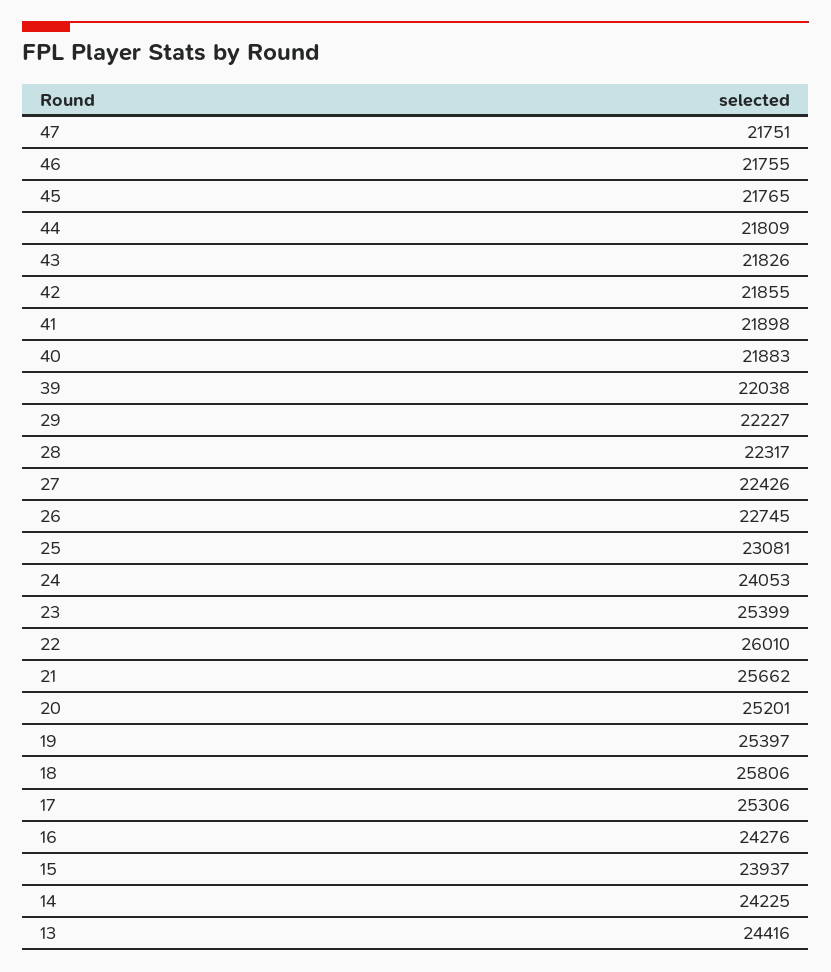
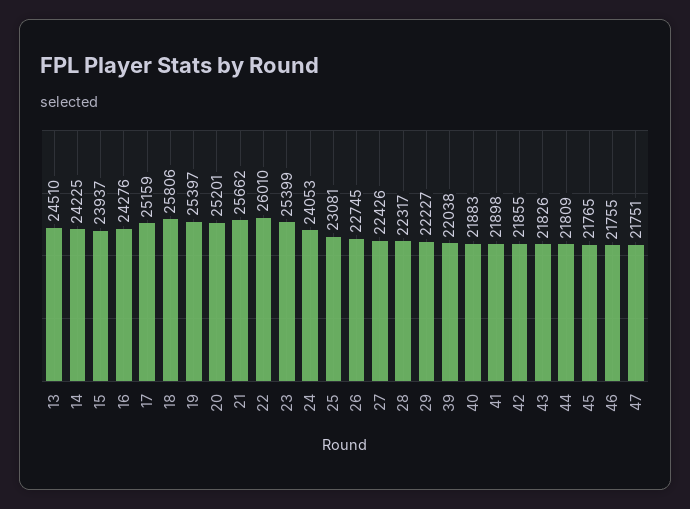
17: 25306 -> 25159
13: 24416 -> 24510

